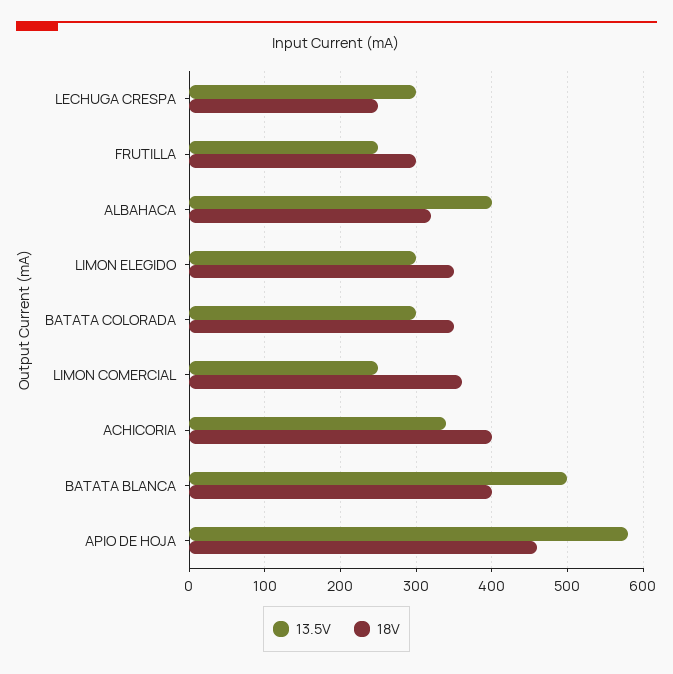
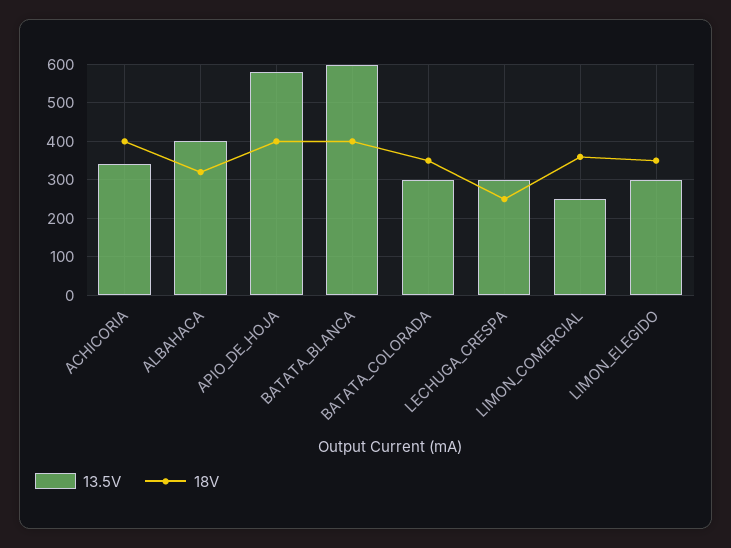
13.5V, FRUTILLA: 250 -> none
18V, FRUTILLA: 300 -> none
13.5V, BATATA BLANCA: 500 -> 600
18V, APIO DE HOJA: 460 -> 400

